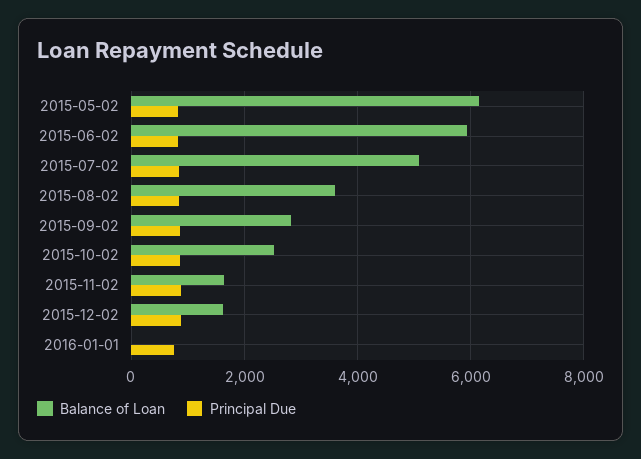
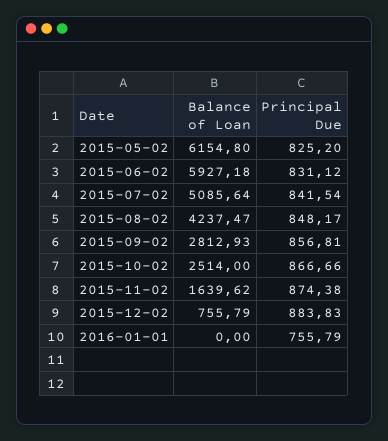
Balance of Loan, 2015-08-02: 3600 -> 4237.47
Balance of Loan, 2015-12-02: 1600 -> 755.79

